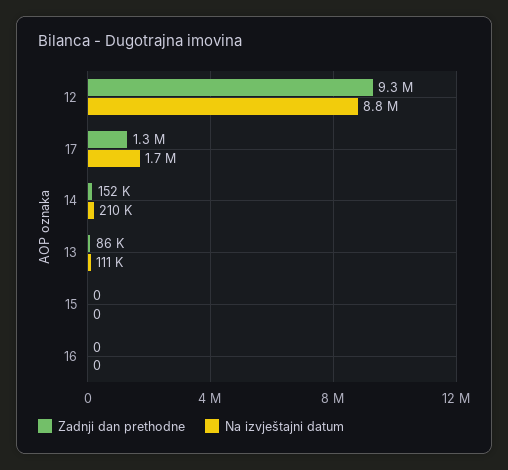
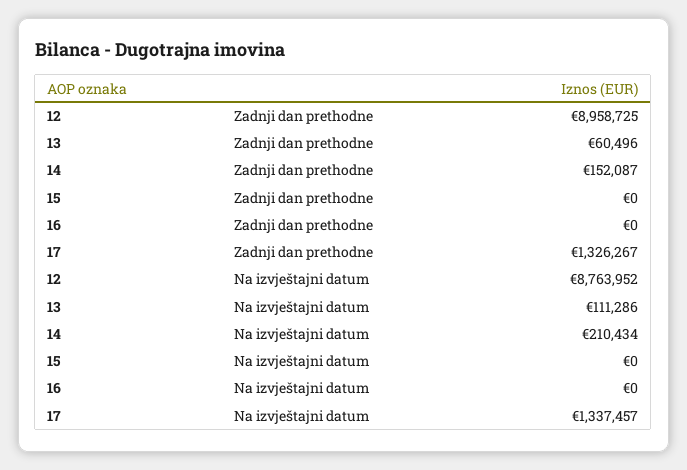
Zadnji dan prethodne, 12: 9300000 -> 8958725
Na izvještajni datum, 17: 1700000 -> 1337457
Zadnji dan prethodne, 13: 86000 -> 60496

